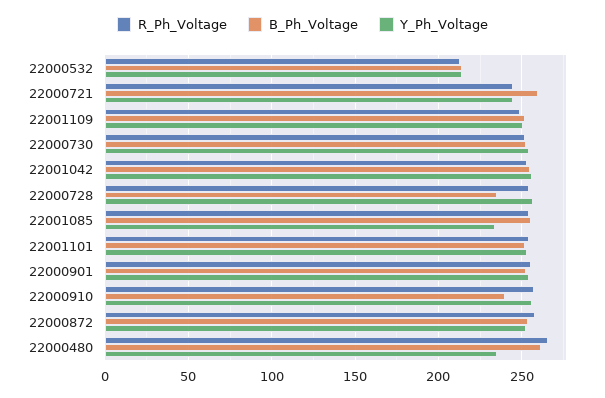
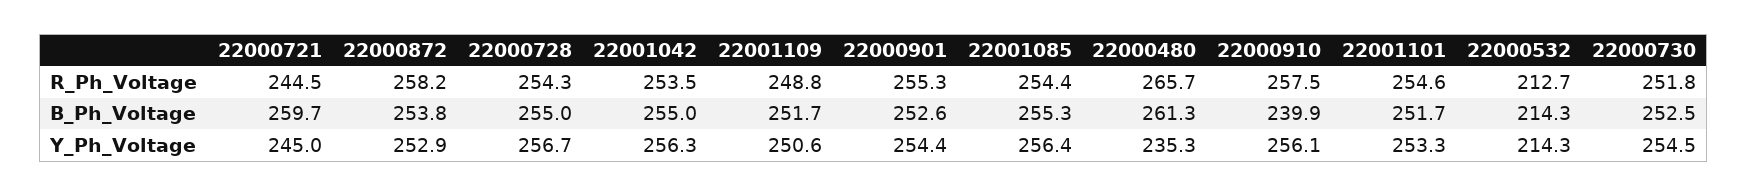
B_Ph_Voltage, 22000728: 235 -> 255
Y_Ph_Voltage, 22001085: 235 -> 256.4

